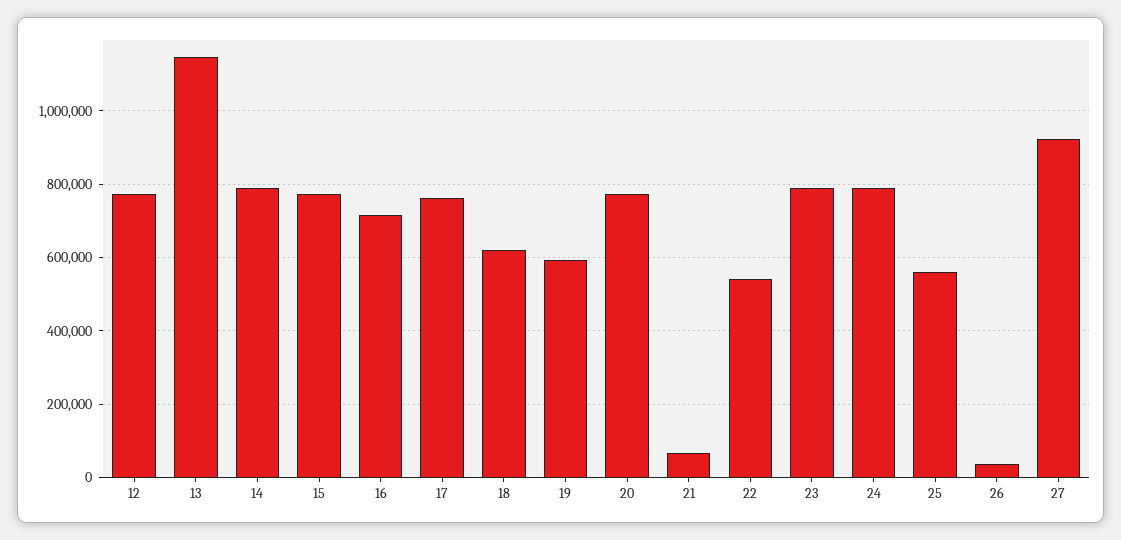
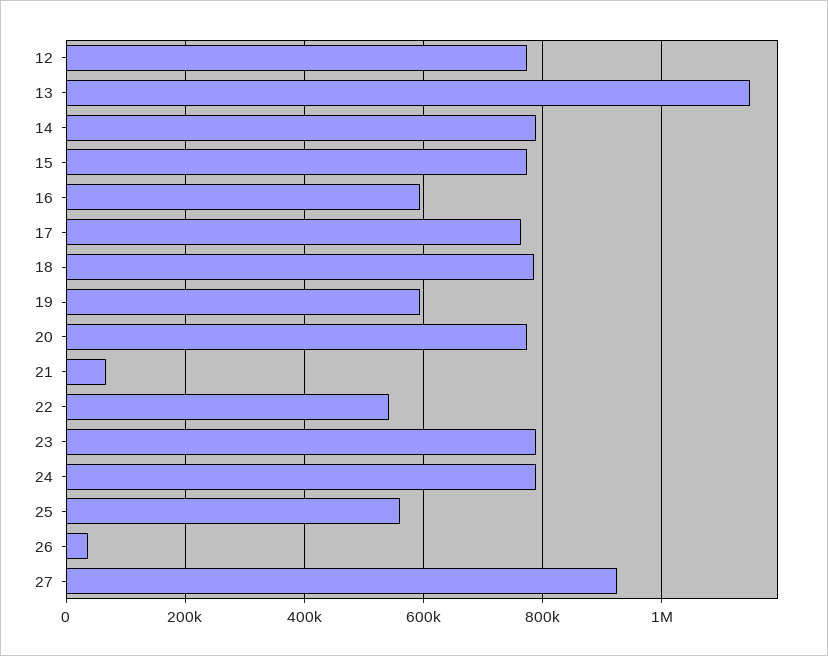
16: 720000 -> 600000
18: 620000 -> 780000

